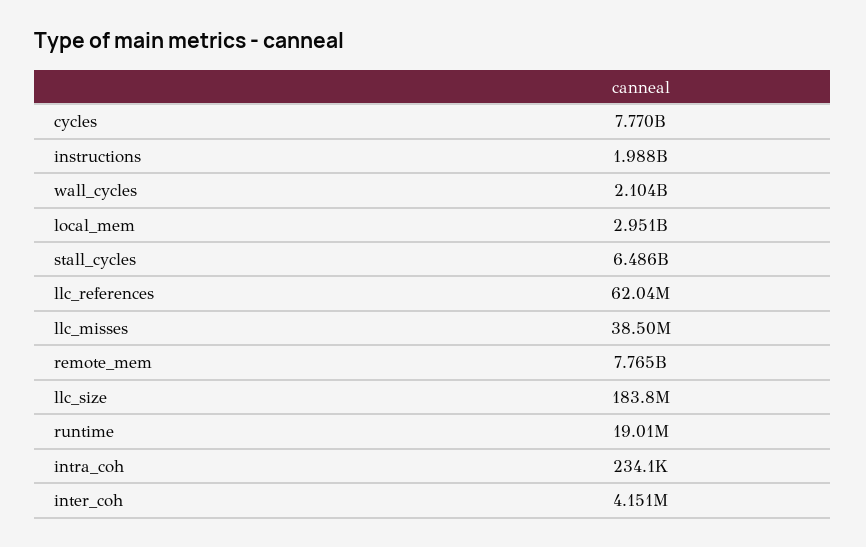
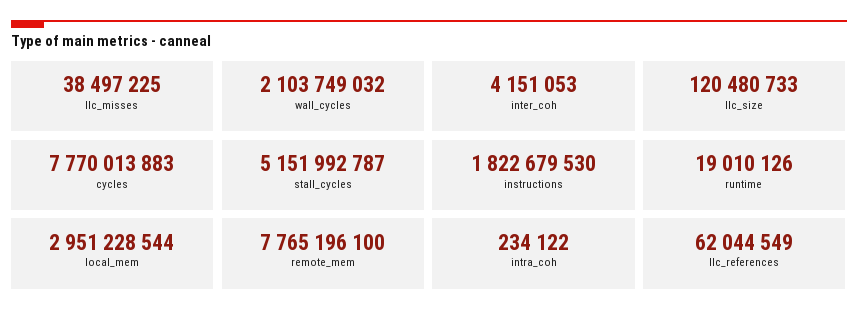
instructions: 1988000000 -> 1822679530
stall_cycles: 6486000000 -> 5151992787
llc_size: 183800000 -> 120480733

